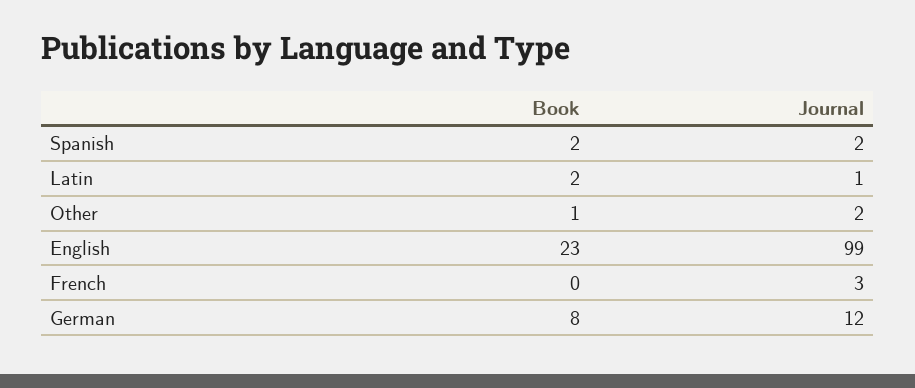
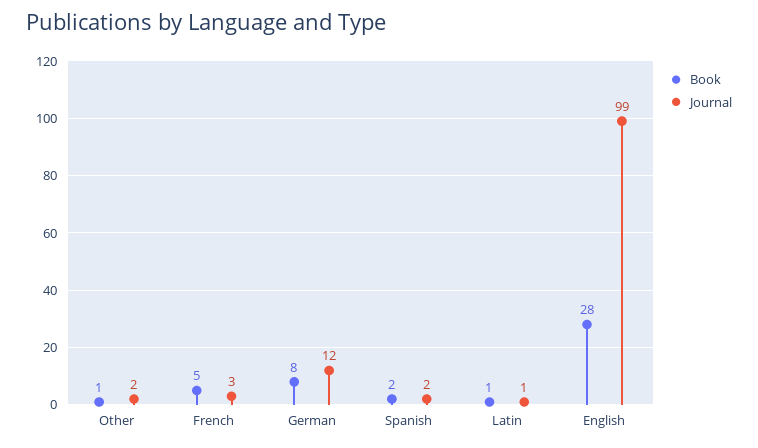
Book, Latin: 2 -> 1
Book, English: 23 -> 28
Book, French: 0 -> 5

